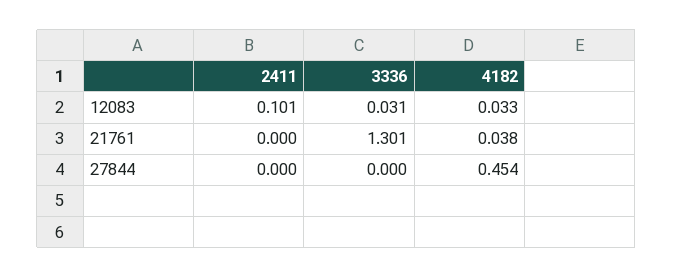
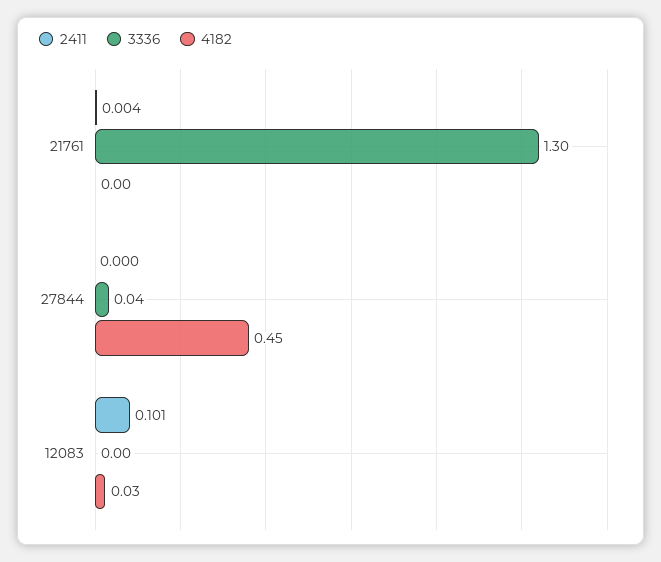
3336, 12083: 0.031 -> 0
2411, 21761: 0 -> 0.004
4182, 21761: 0.038 -> 0
3336, 27844: 0 -> 0.04

